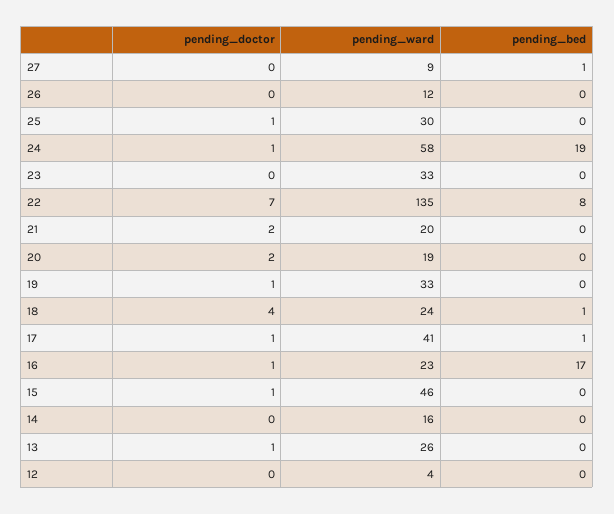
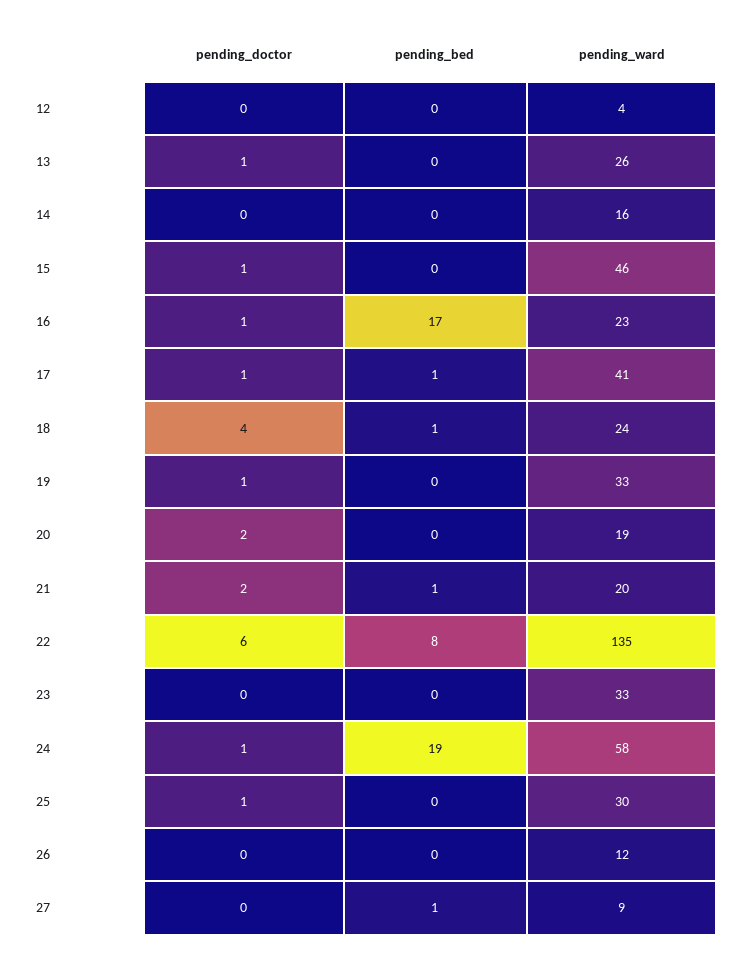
pending_doctor, 22: 7 -> 6
pending_bed, 21: 0 -> 1

